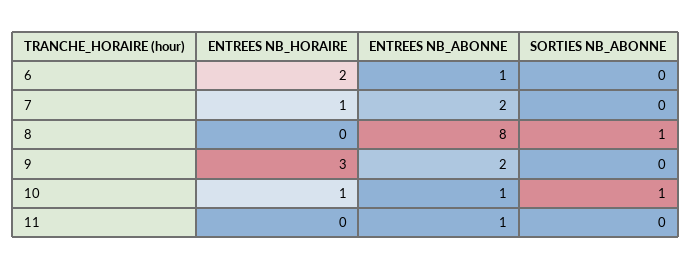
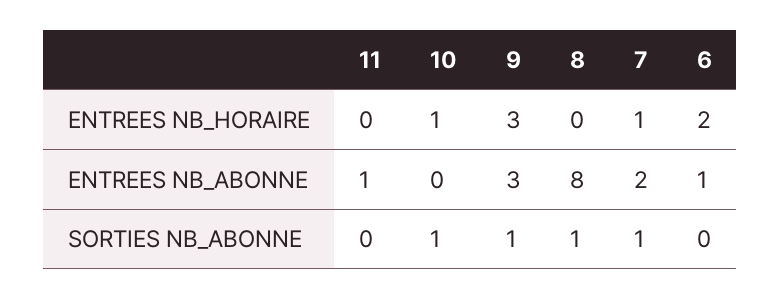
SORTIES NB_ABONNE, 7: 0 -> 1
ENTREES NB_ABONNE, 9: 2 -> 3
SORTIES NB_ABONNE, 9: 0 -> 1
ENTREES NB_ABONNE, 10: 1 -> 0

